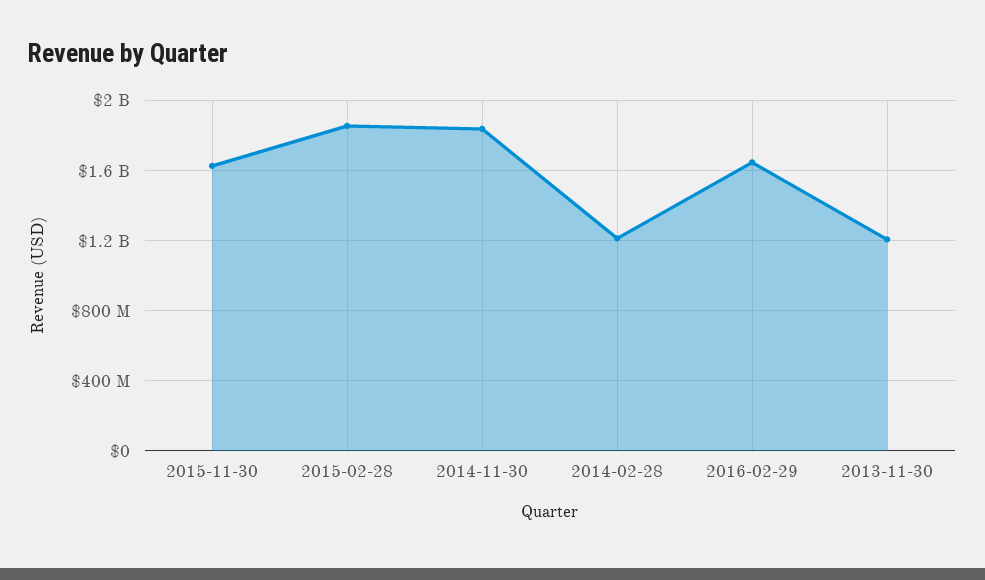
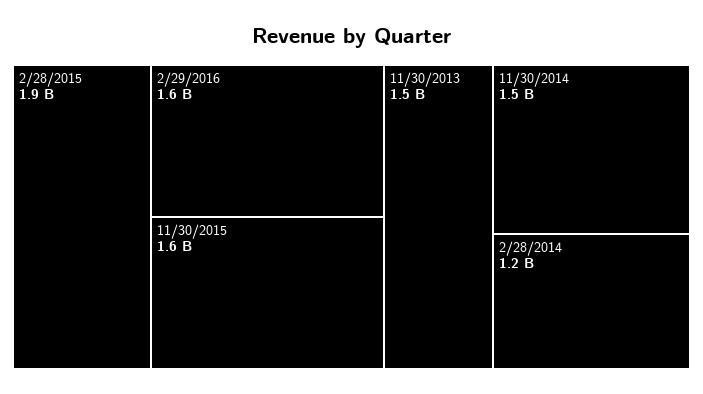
2014-11-30: 1850000000 -> 1500000000
2013-11-30: 1200000000 -> 1500000000

